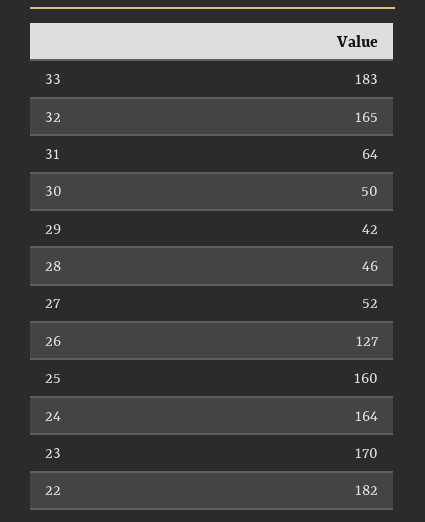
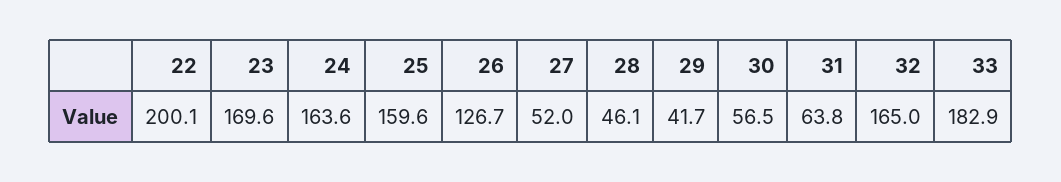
30: 50 -> 56.5
22: 182 -> 200.1

